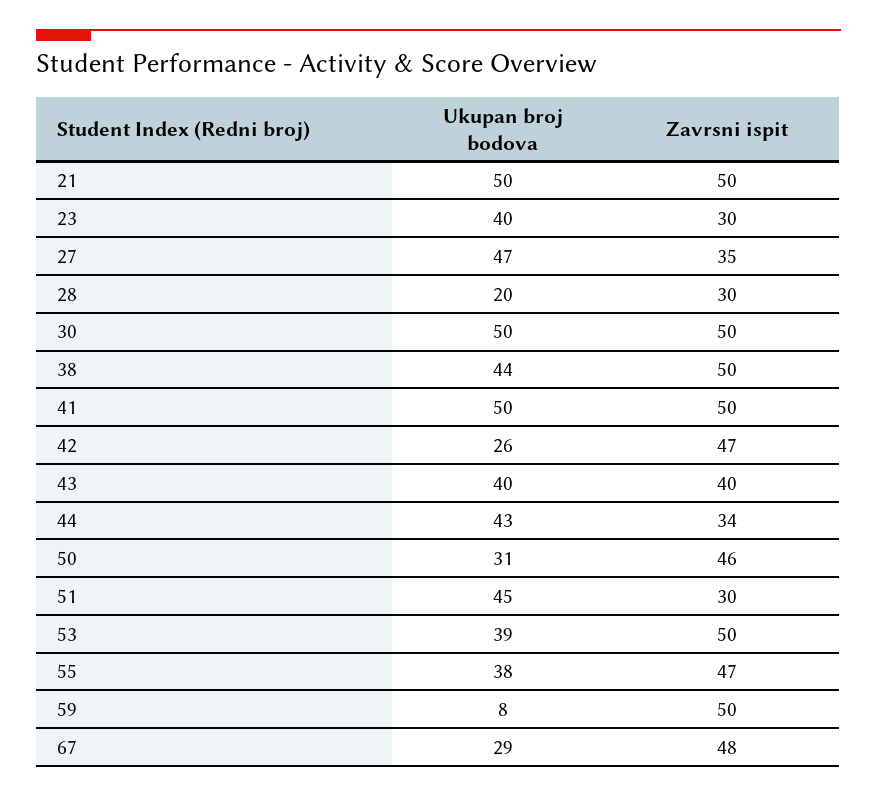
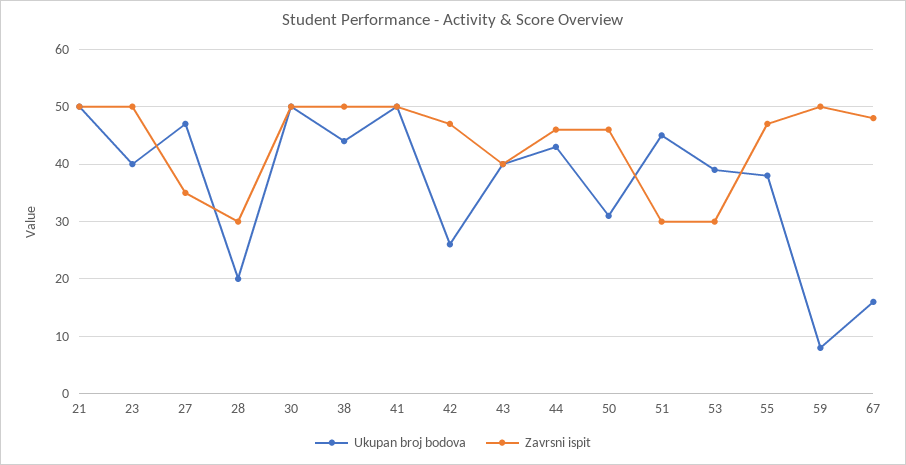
Zavrsni ispit, 23: 30 -> 50
Zavrsni ispit, 44: 34 -> 45
Zavrsni ispit, 53: 50 -> 30
Ukupan broj bodova, 67: 29 -> 15

